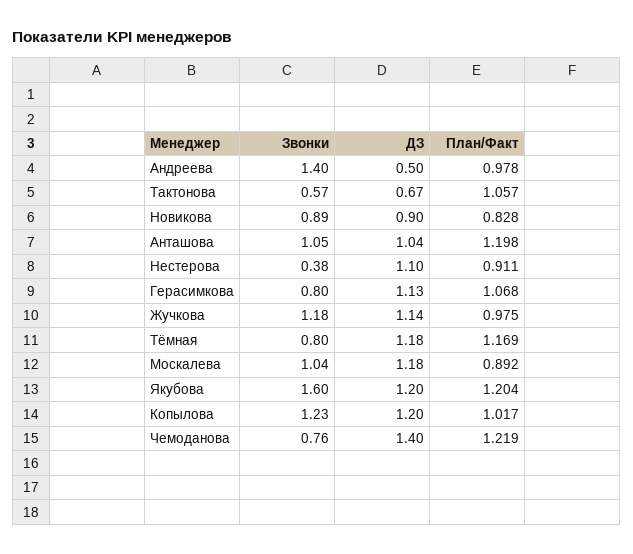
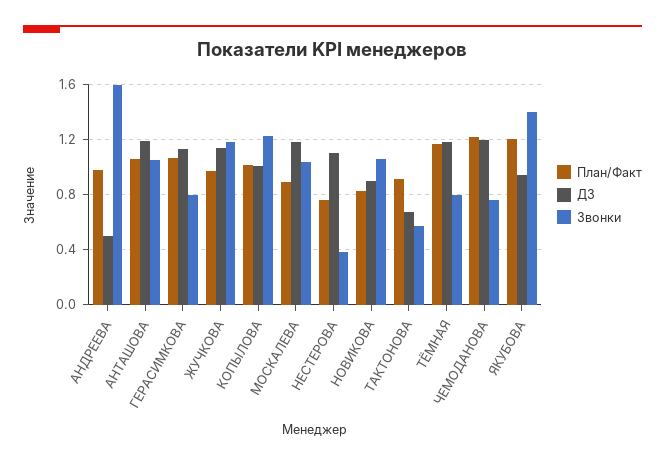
Звонки, Андреева: 1.4 -> 1.6
План/Факт, Тактонова: 1.057 -> 0.9
Звонки, Новикова: 0.89 -> 1.05
ДЗ, Анташова: 1.04 -> 1.2
План/Факт, Анташова: 1.198 -> 1.05
План/Факт, Нестерова: 0.911 -> 0.75
Звонки, Якубова: 1.6 -> 1.4
ДЗ, Якубова: 1.2 -> 0.95
ДЗ, Копылова: 1.2 -> 1
ДЗ, Чемоданова: 1.4 -> 1.2

